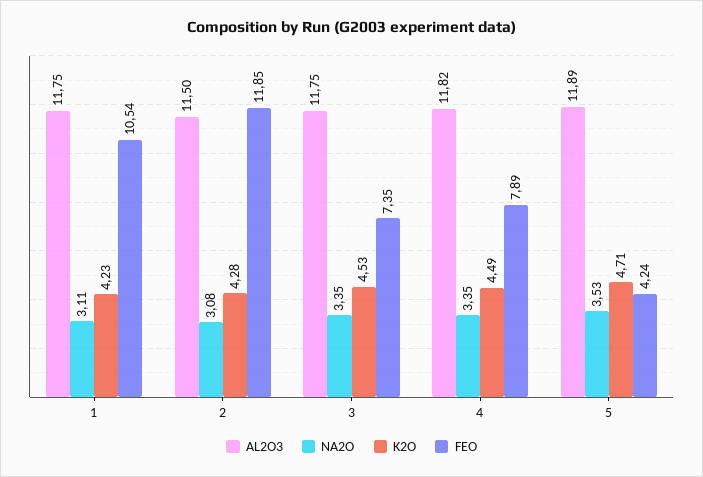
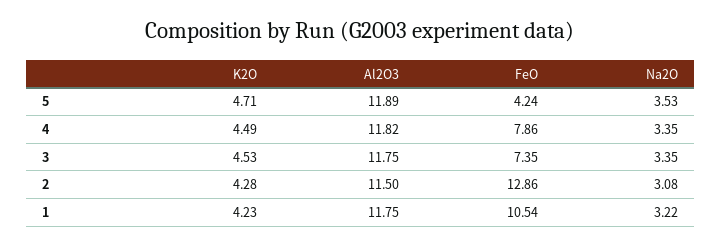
NA2O, 1: 3.11 -> 3.22
FEO, 2: 11.85 -> 12.86
FEO, 4: 7.89 -> 7.86

